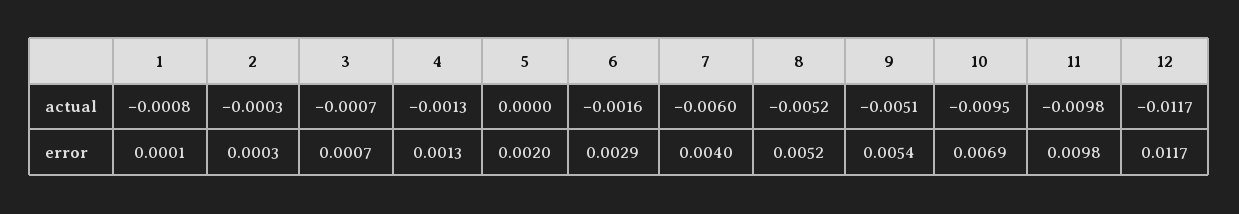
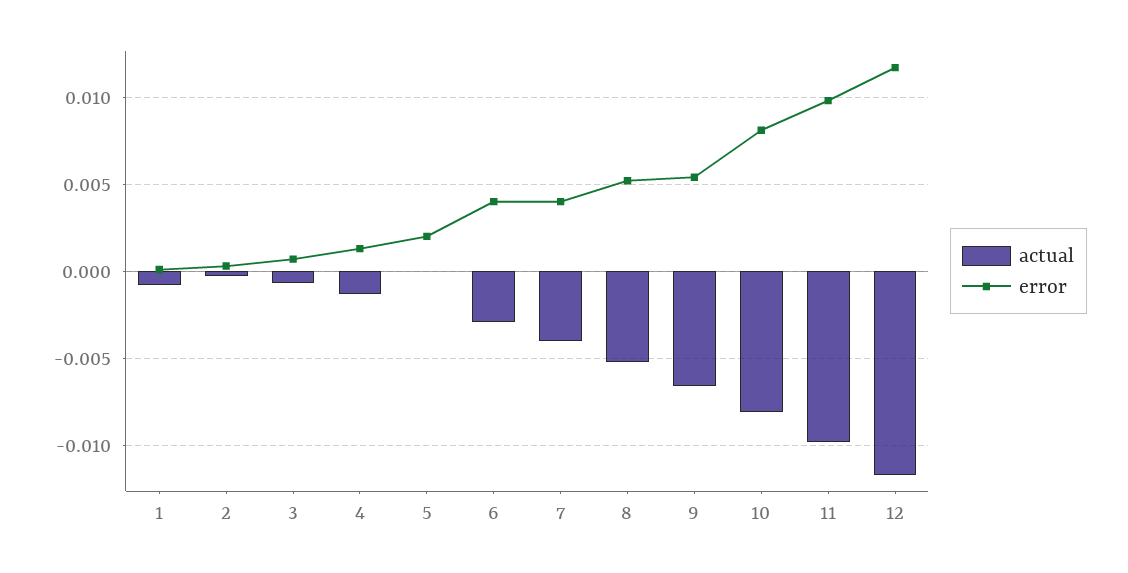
actual, 6: -0.0016 -> -0.003
actual, 7: -0.006 -> -0.004
actual, 9: -0.0051 -> -0.0065
actual, 10: -0.0095 -> -0.008
error, 6: 0.0029 -> 0.004
error, 10: 0.0069 -> 0.008

